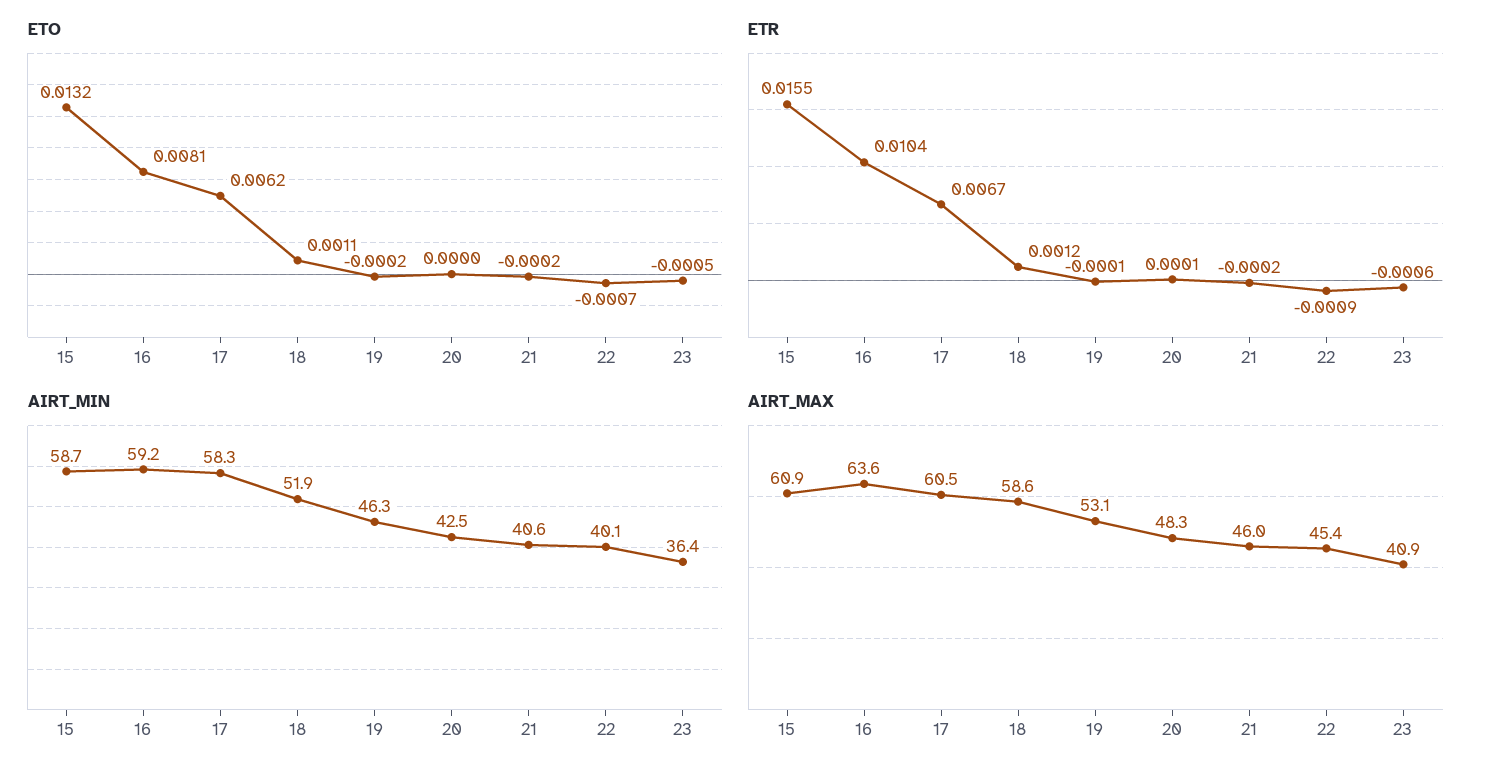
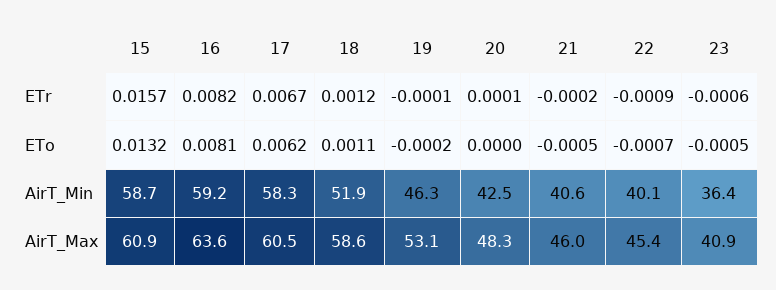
ETO, 21: -0.0002 -> -0.0005
ETR, 15: 0.0155 -> 0.0157
ETR, 16: 0.0104 -> 0.0082

